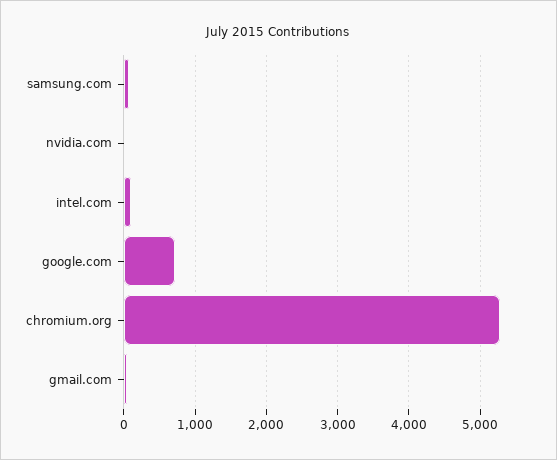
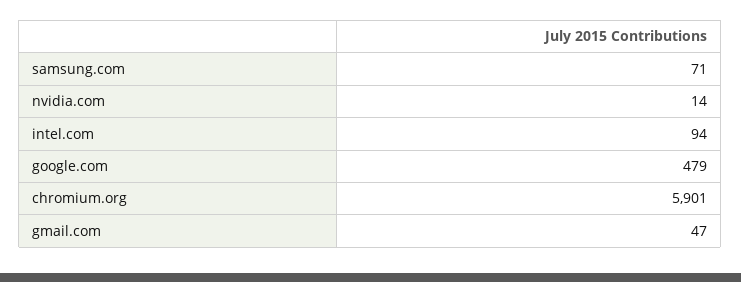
google.com: 700 -> 479
chromium.org: 5300 -> 5901

